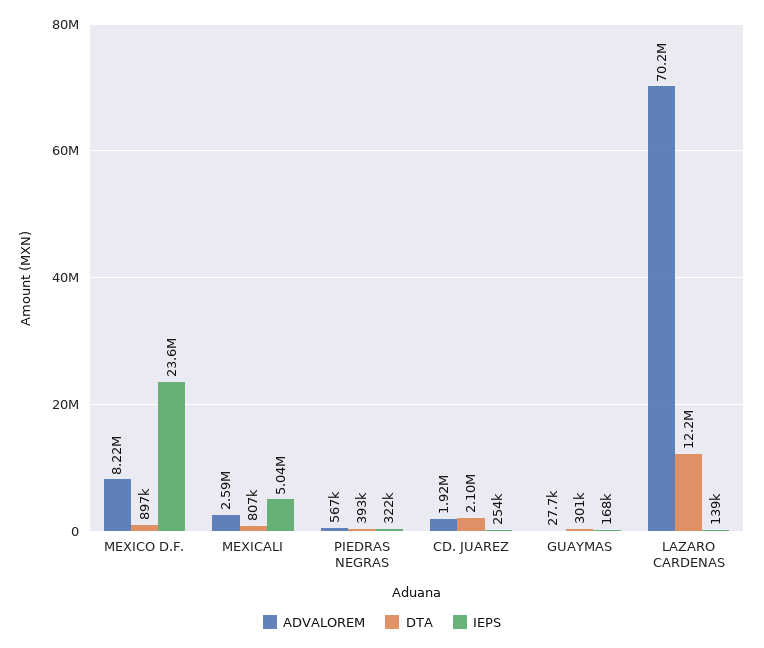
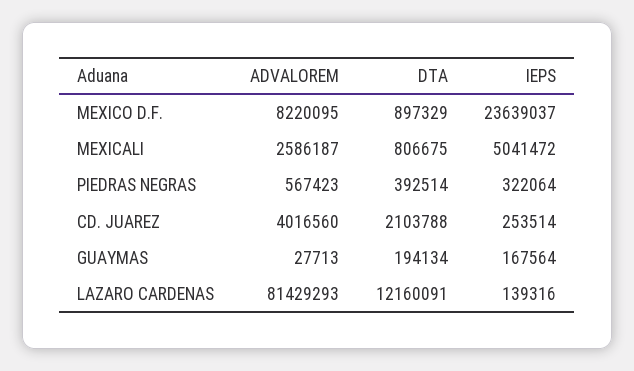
ADVALOREM, CD. JUAREZ: 1920000 -> 4016560
DTA, GUAYMAS: 301000 -> 194134
ADVALOREM, LAZARO CARDENAS: 70200000 -> 81429293

